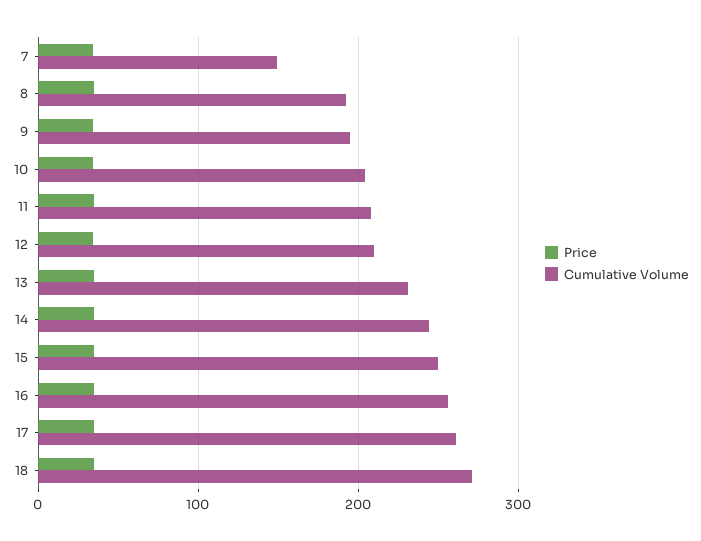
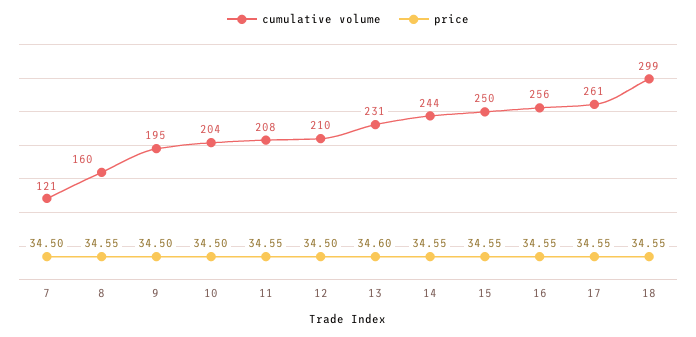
Cumulative Volume, 7: 150 -> 121
Cumulative Volume, 8: 190 -> 160
Cumulative Volume, 18: 270 -> 299

